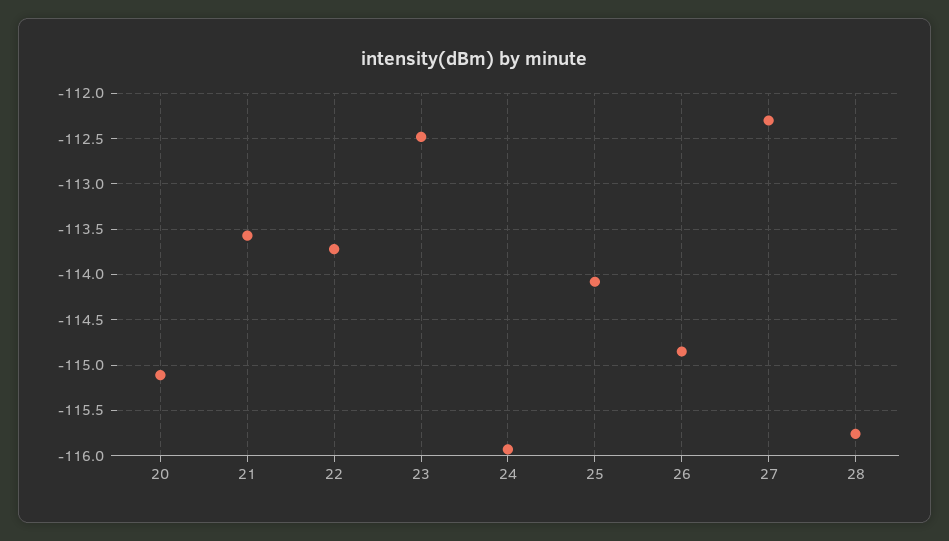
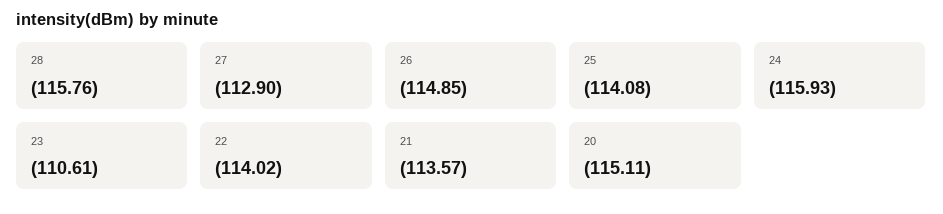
22: -113.7 -> -114.02
23: -112.5 -> -110.61
27: -112.3 -> -112.9

